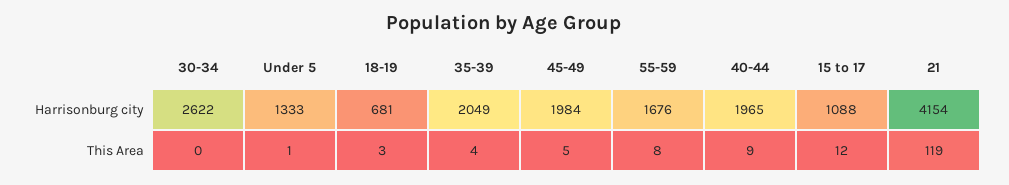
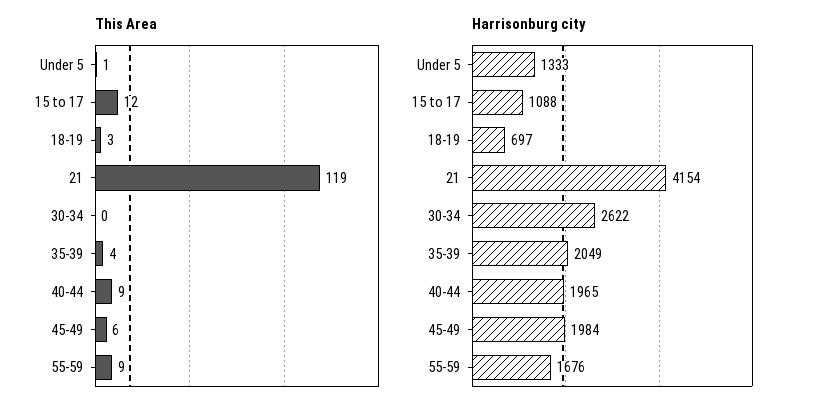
Harrisonburg city, 18-19: 681 -> 697
This Area, 45-49: 5 -> 6
This Area, 55-59: 8 -> 9

